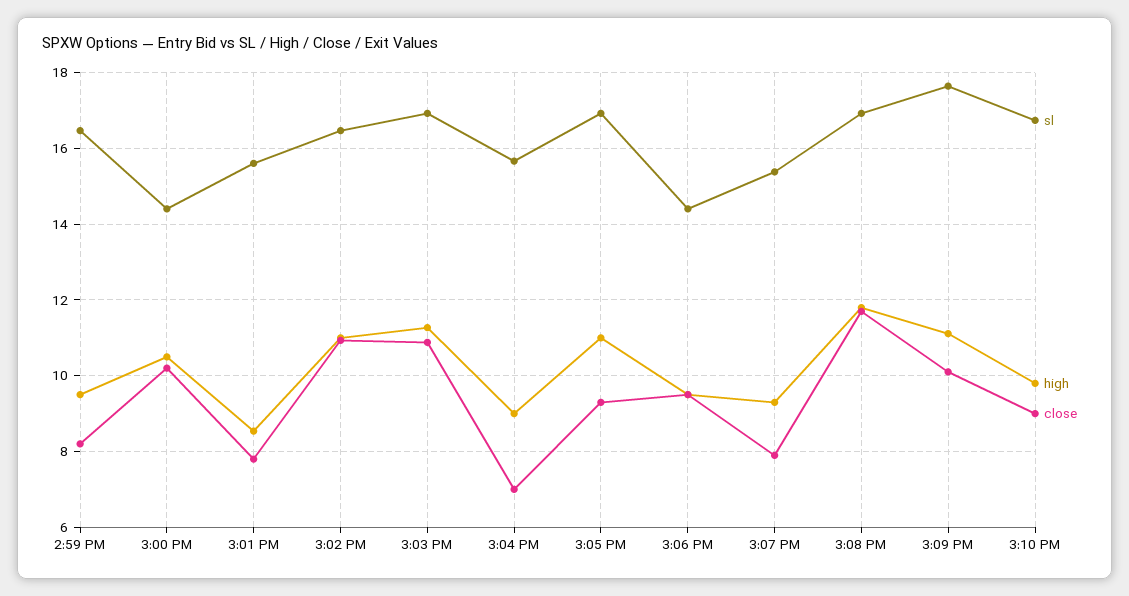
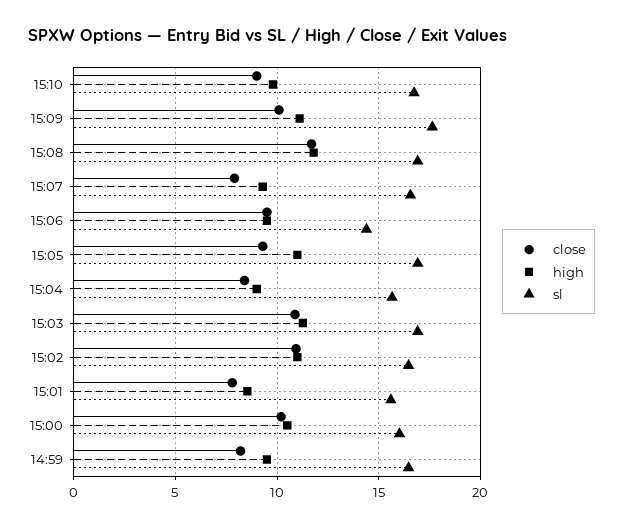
sl, 3:00 PM: 14.4 -> 16
close, 3:04 PM: 7 -> 8.5
sl, 3:07 PM: 15.4 -> 16.5

